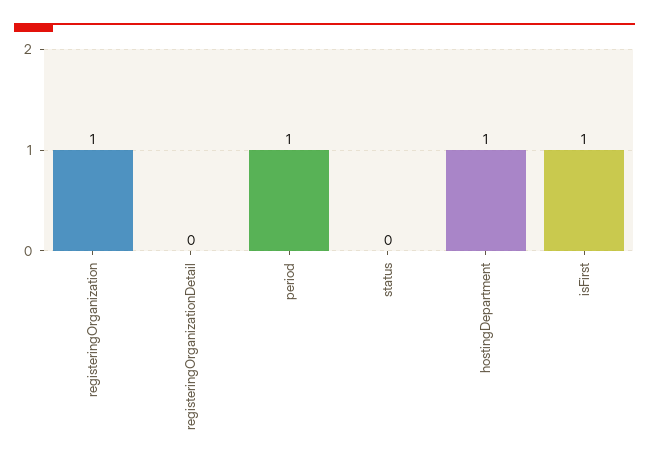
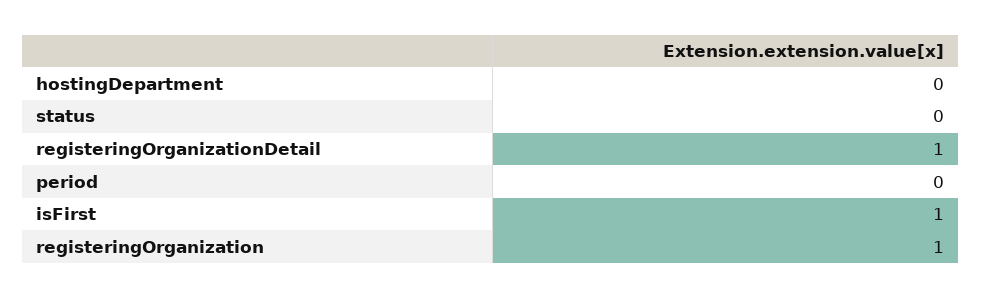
registeringOrganizationDetail: 0 -> 1
period: 1 -> 0
hostingDepartment: 1 -> 0

